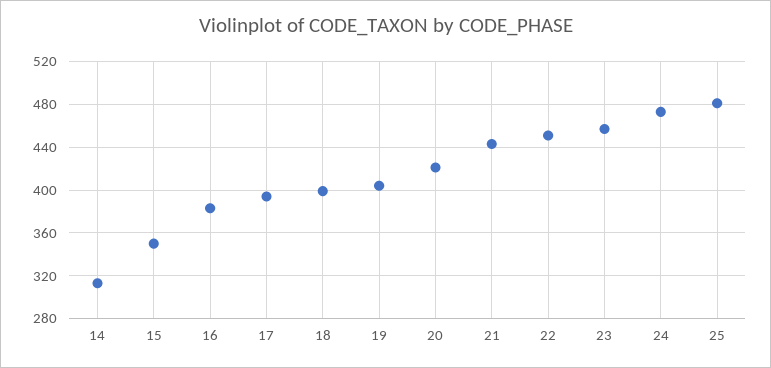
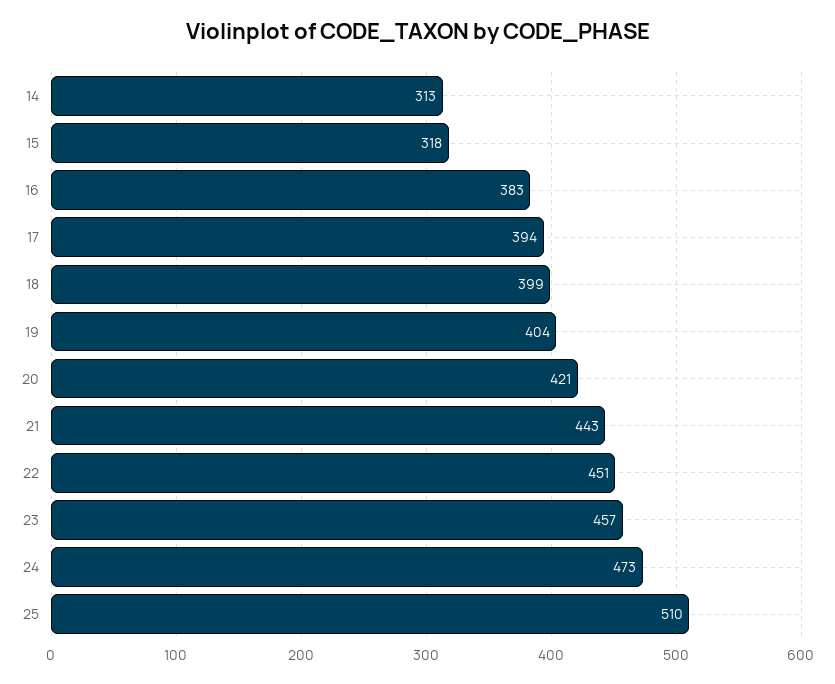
15: 350 -> 318
25: 480 -> 510

